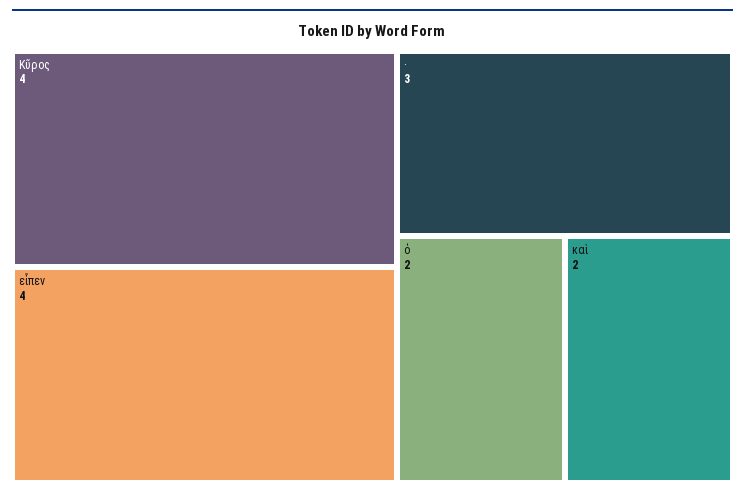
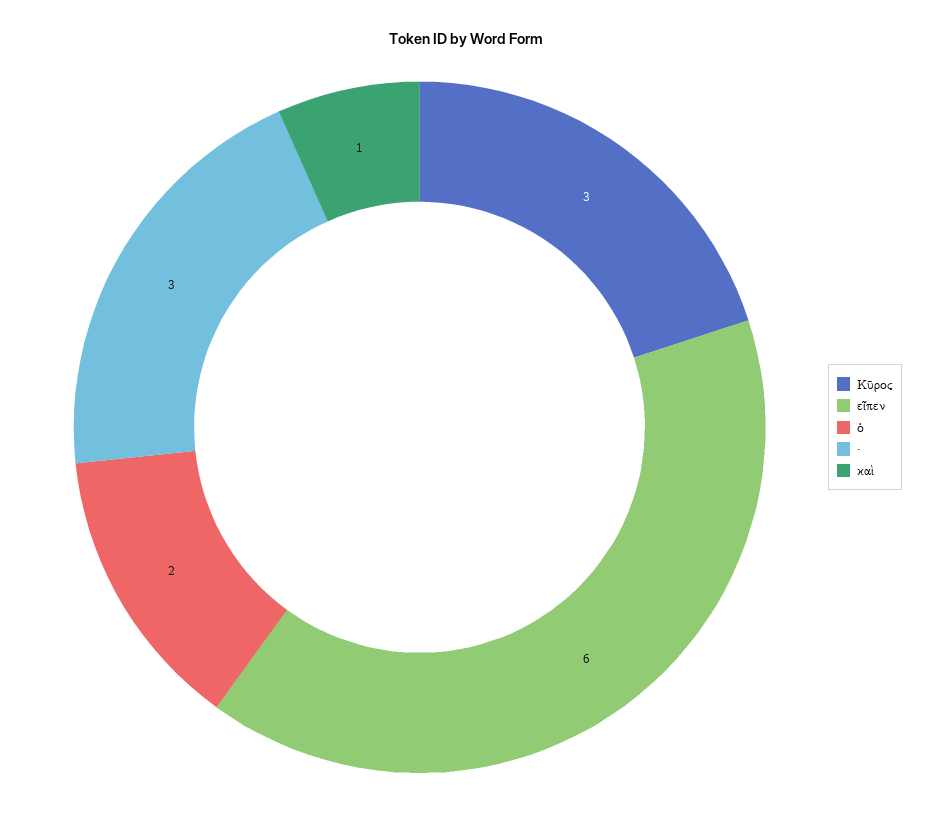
Κῦρος: 4 -> 3
εἶπεν: 4 -> 6
καὶ: 2 -> 1

